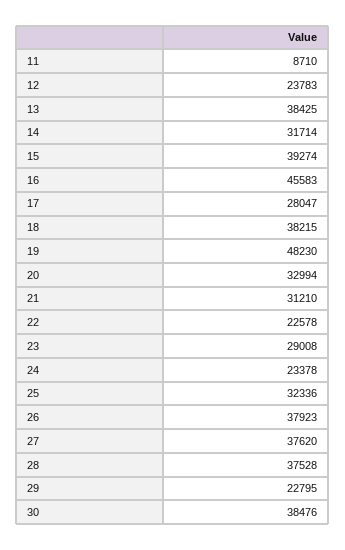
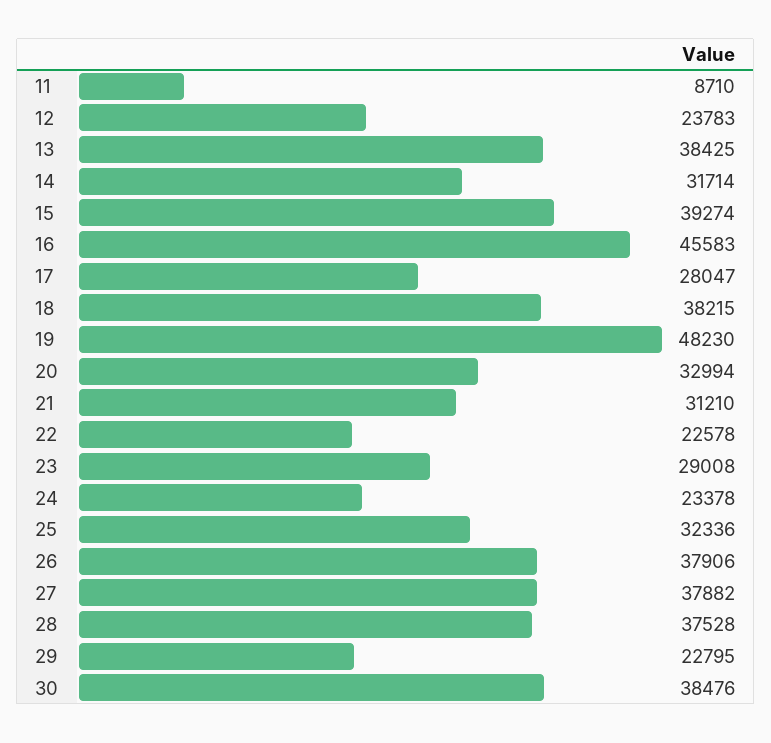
26: 37923 -> 37906
27: 37620 -> 37882

